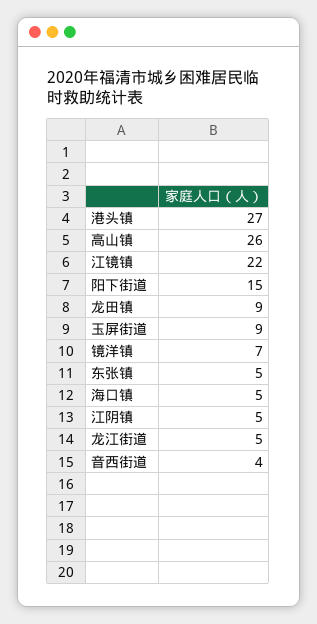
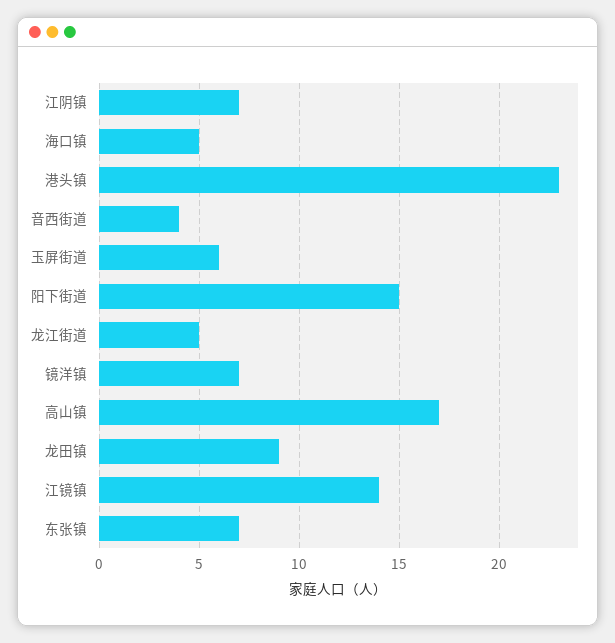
港头镇: 27 -> 23
高山镇: 26 -> 17
江镜镇: 22 -> 14
玉屏街道: 9 -> 6
东张镇: 5 -> 7
江阴镇: 5 -> 7

